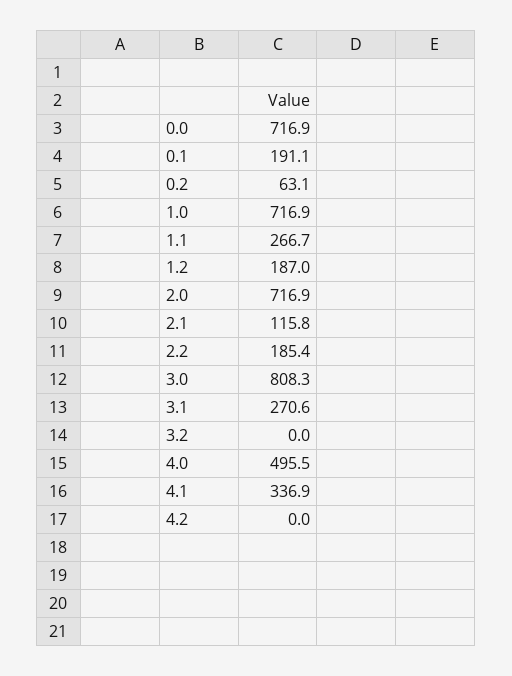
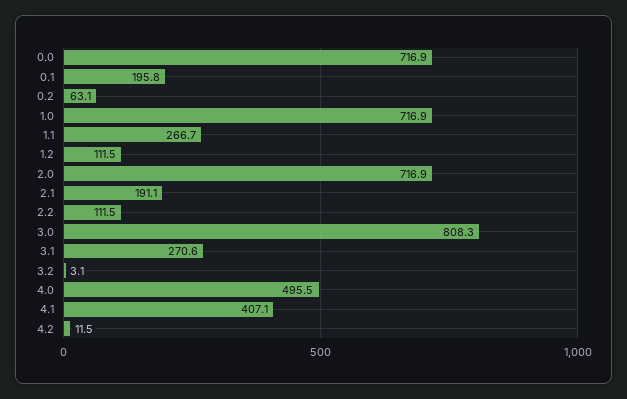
0.1: 191.1 -> 195.8
1.2: 187 -> 111.5
2.1: 115.8 -> 191.1
2.2: 185.4 -> 111.5
3.2: 0 -> 3.1
4.1: 336.9 -> 407.1
4.2: 0 -> 11.5

